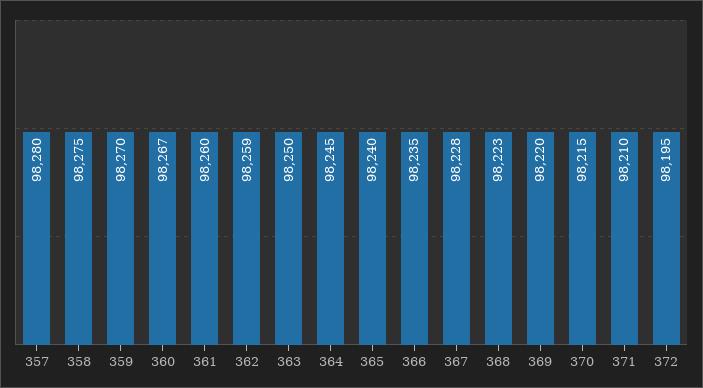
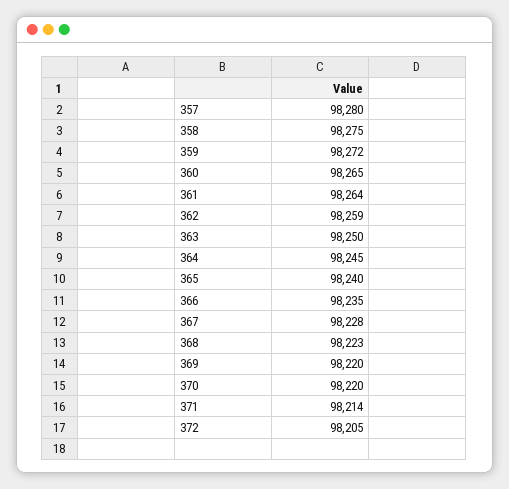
359: 98270 -> 98272
360: 98267 -> 98265
361: 98260 -> 98264
370: 98215 -> 98220
371: 98210 -> 98214
372: 98195 -> 98205

